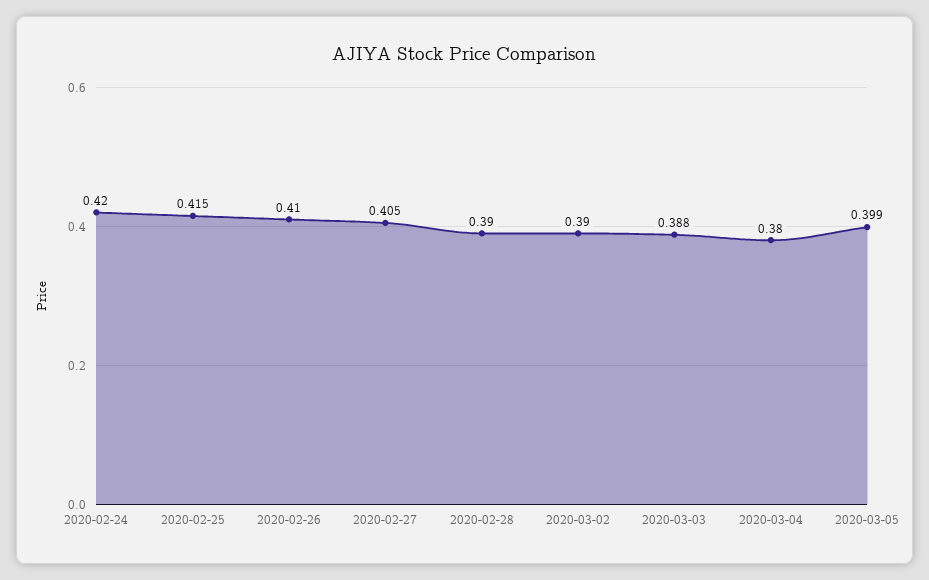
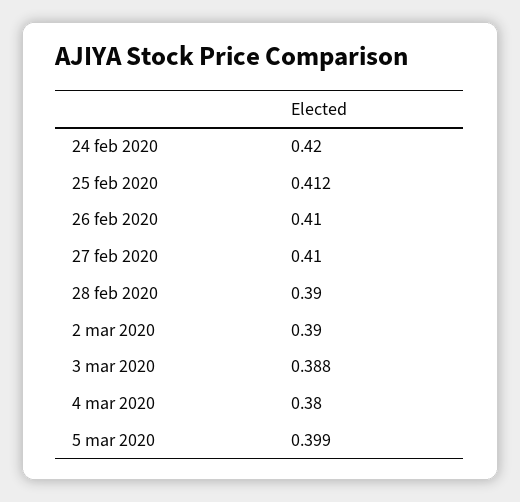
2020-02-25: 0.415 -> 0.412
2020-02-27: 0.405 -> 0.41

